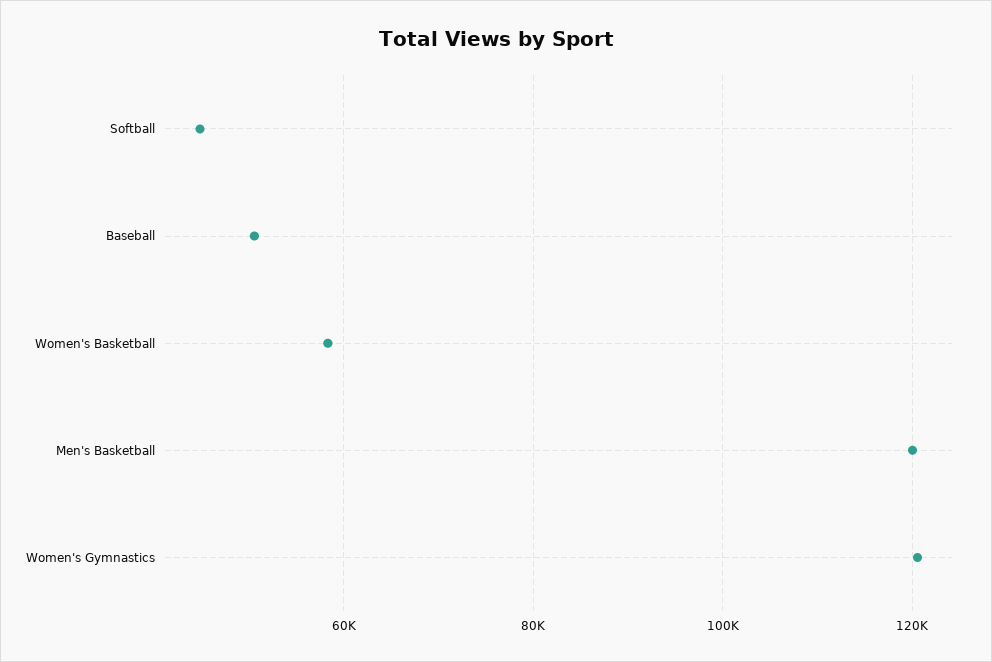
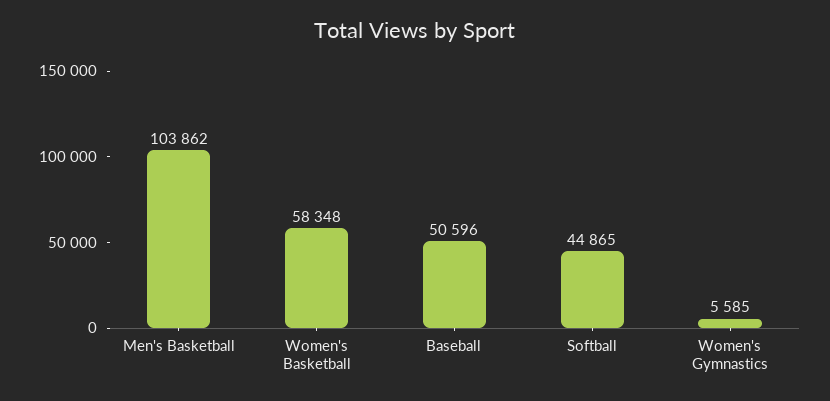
Men's Basketball: 120000 -> 103862
Women's Gymnastics: 120000 -> 5585

